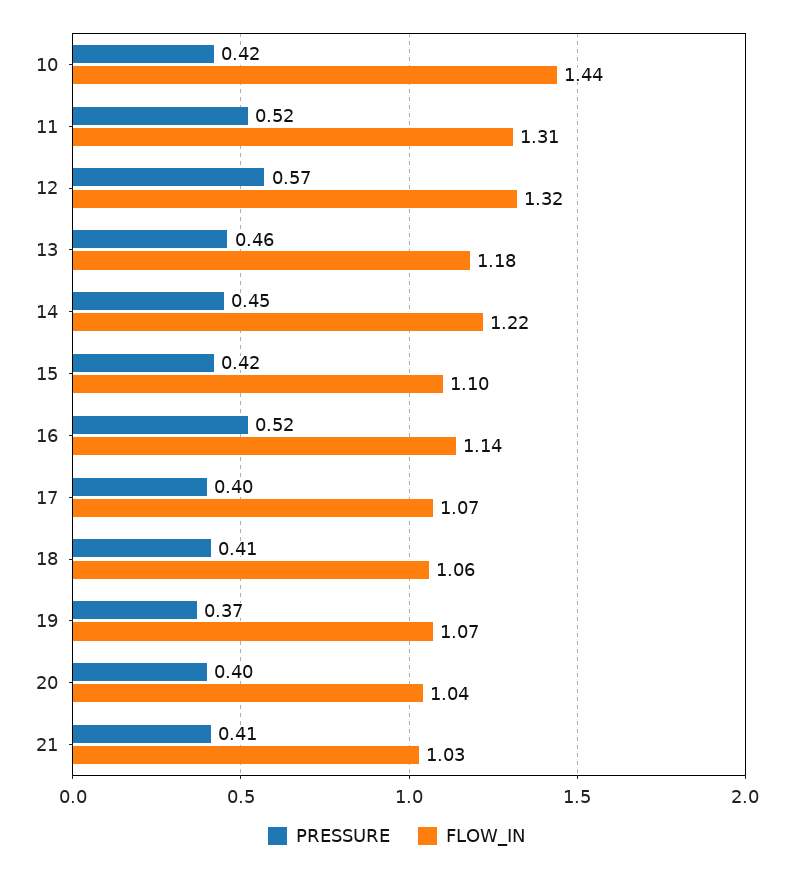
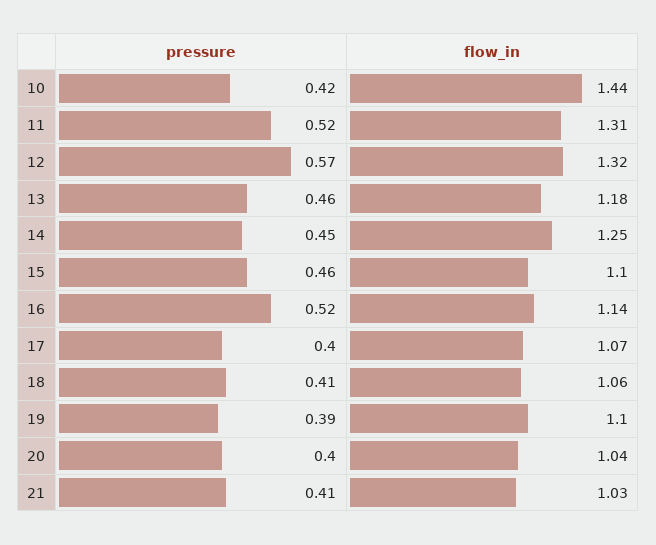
FLOW_IN, 14: 1.22 -> 1.25
PRESSURE, 15: 0.42 -> 0.46
PRESSURE, 19: 0.37 -> 0.39
FLOW_IN, 19: 1.07 -> 1.1

